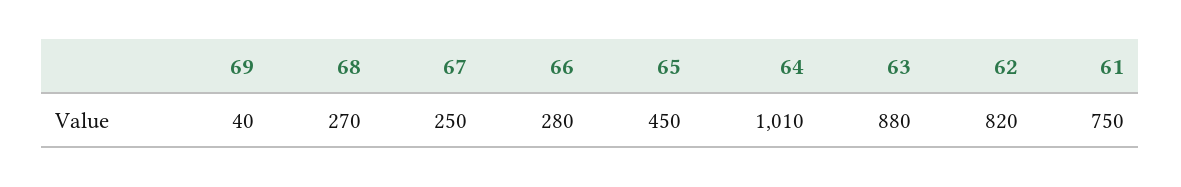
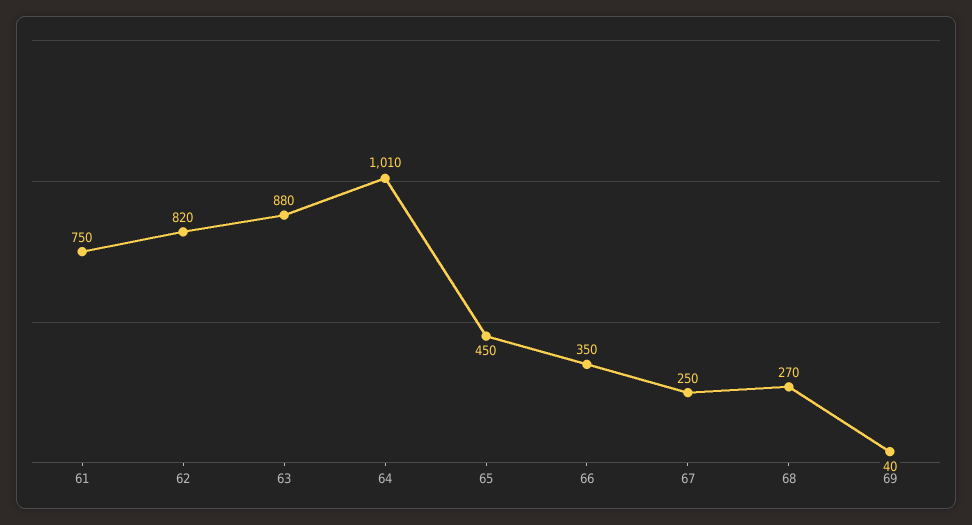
66: 280 -> 350

